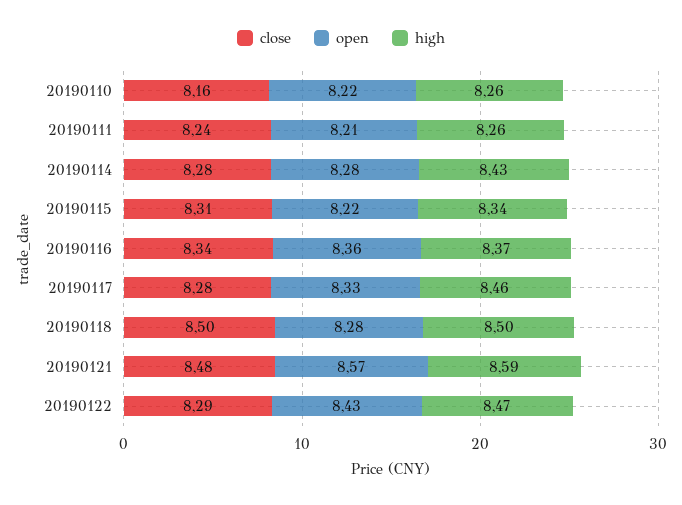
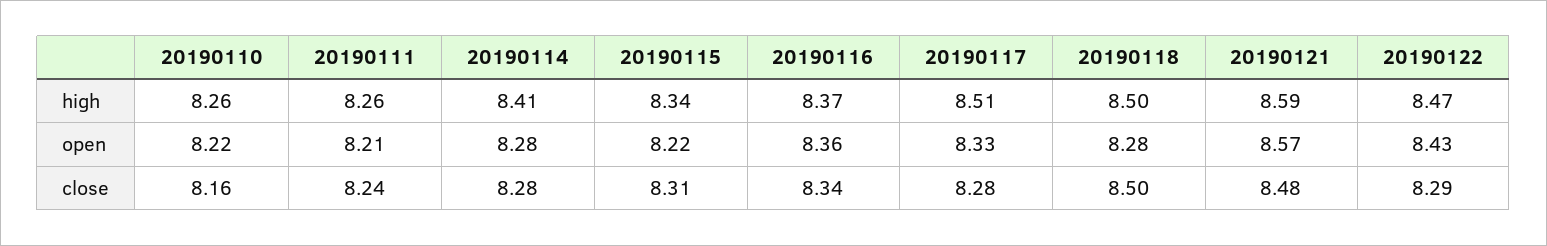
high, 20190114: 8.43 -> 8.41
high, 20190117: 8.46 -> 8.51

